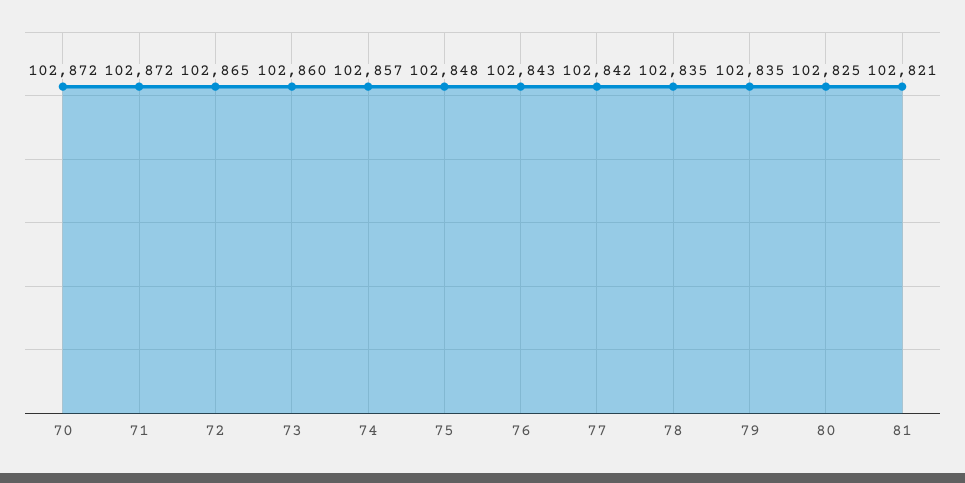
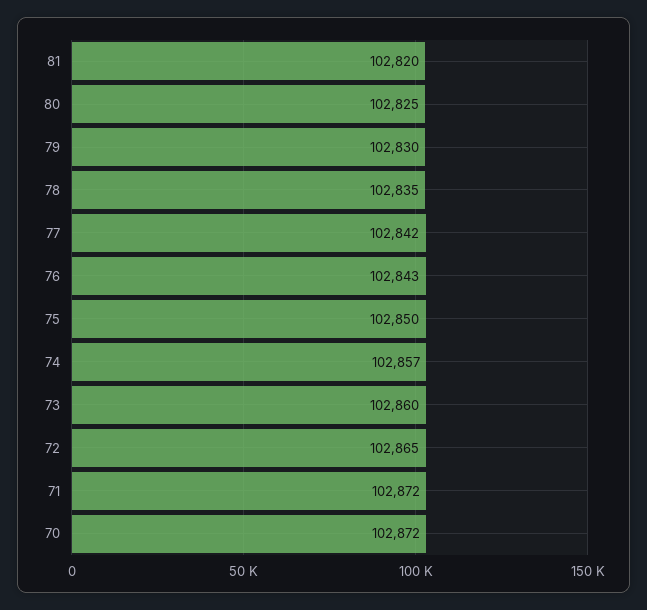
75: 102848 -> 102850
79: 102835 -> 102830
81: 102821 -> 102820

